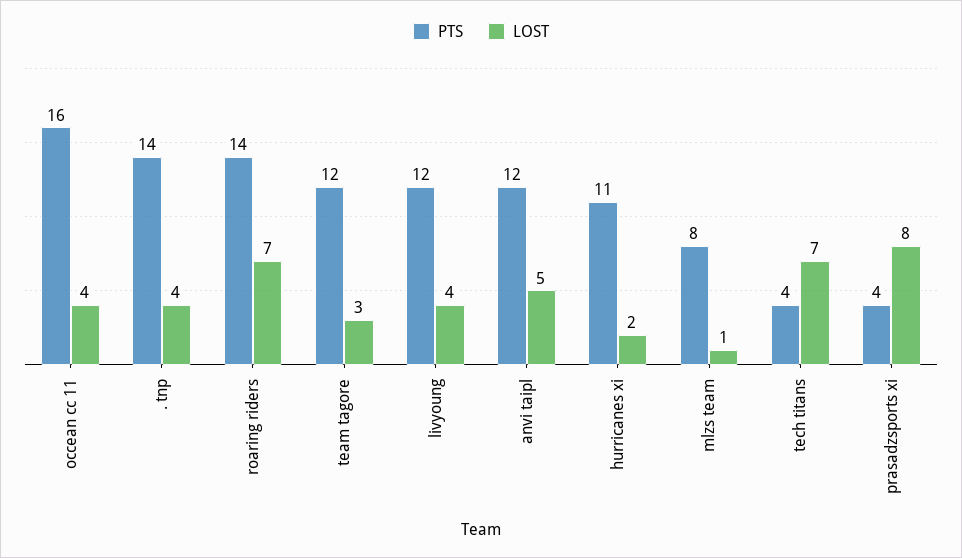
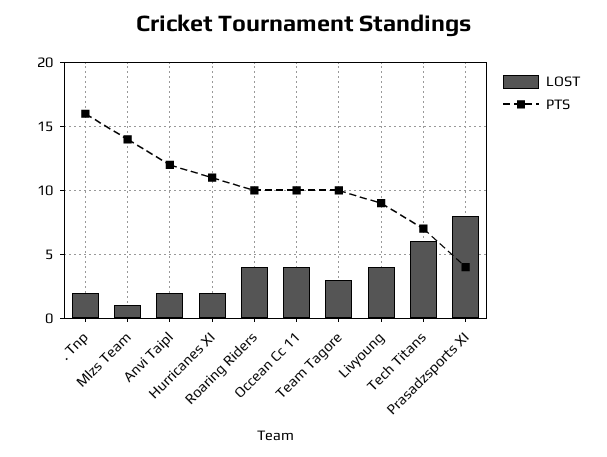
PTS, occean cc 11: 16 -> 10
PTS, . tnp: 14 -> 16
LOST, . tnp: 4 -> 2
PTS, roaring riders: 14 -> 10
LOST, roaring riders: 7 -> 4
PTS, team tagore: 12 -> 10
PTS, livyoung: 12 -> 9
LOST, anvi taipl: 5 -> 2
PTS, mlzs team: 8 -> 14
PTS, tech titans: 4 -> 7
LOST, tech titans: 7 -> 6

